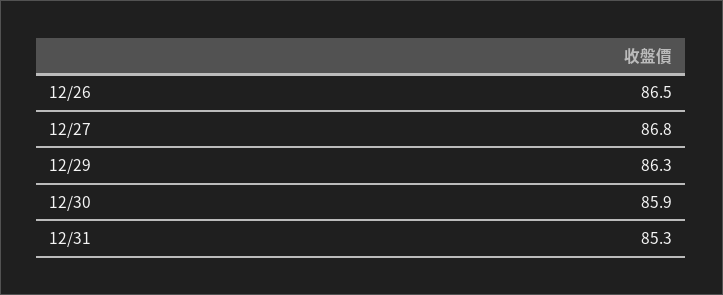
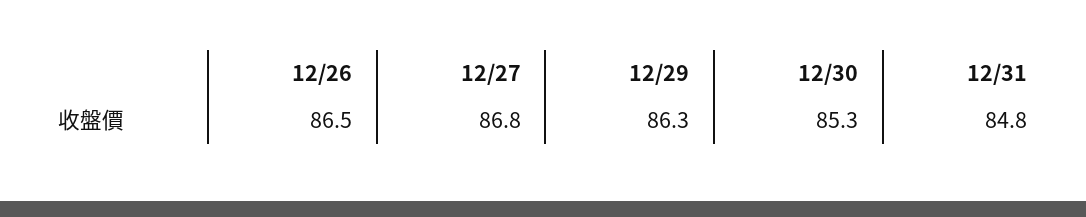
12/30: 85.9 -> 85.3
12/31: 85.3 -> 84.8

